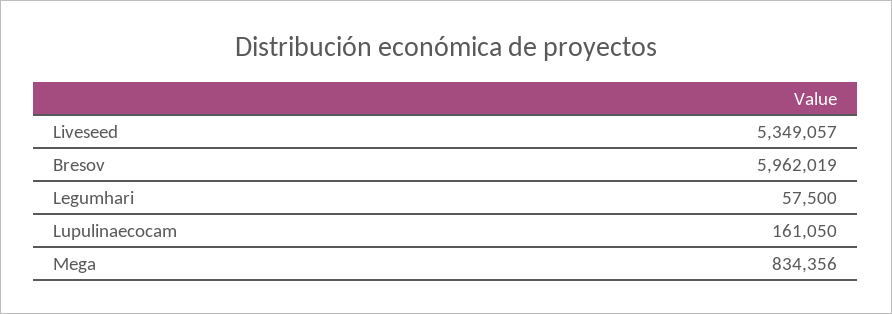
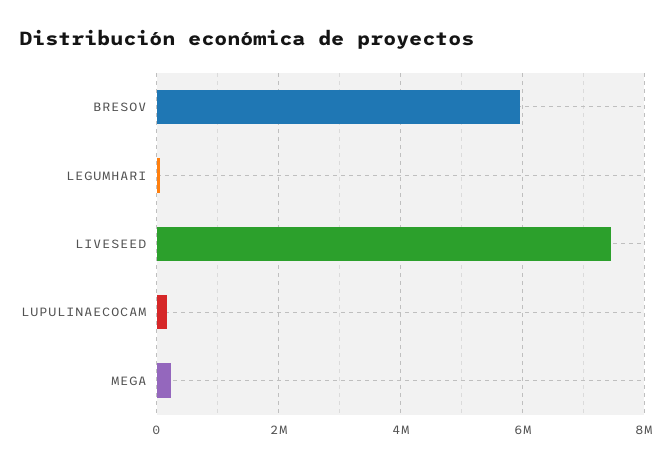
Liveseed: 5349057 -> 7400000
Mega: 834356 -> 200000

